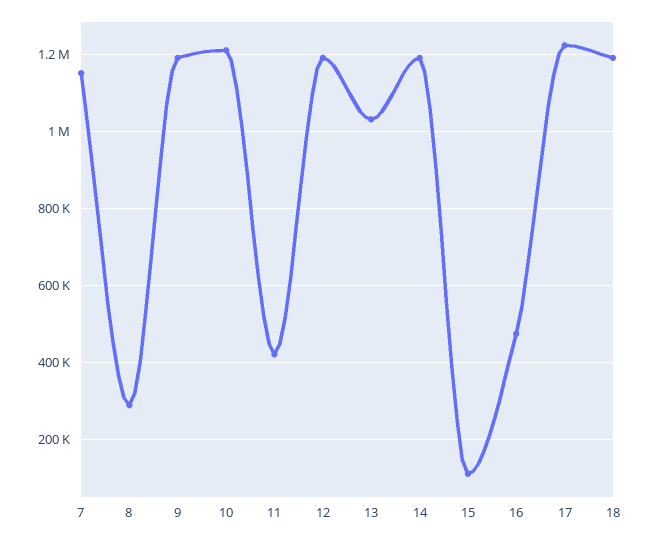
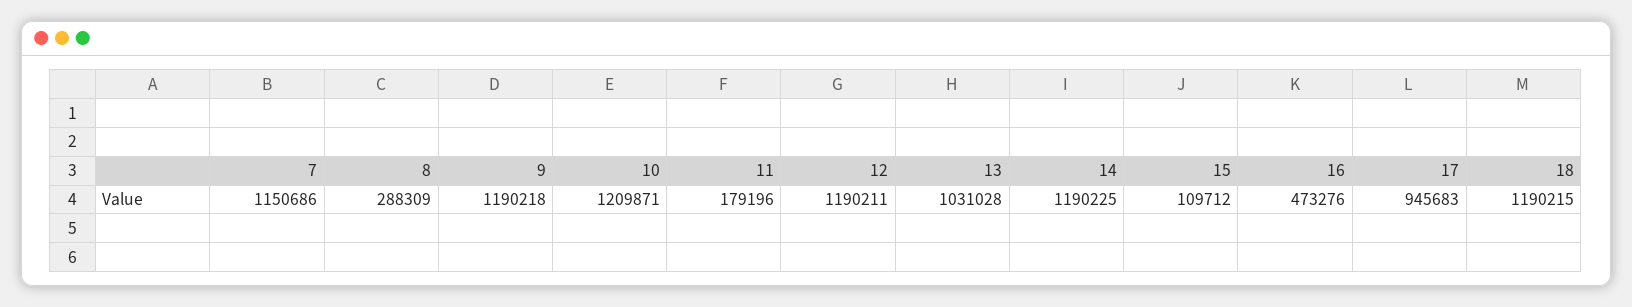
11: 420000 -> 179196
17: 1220000 -> 945683

